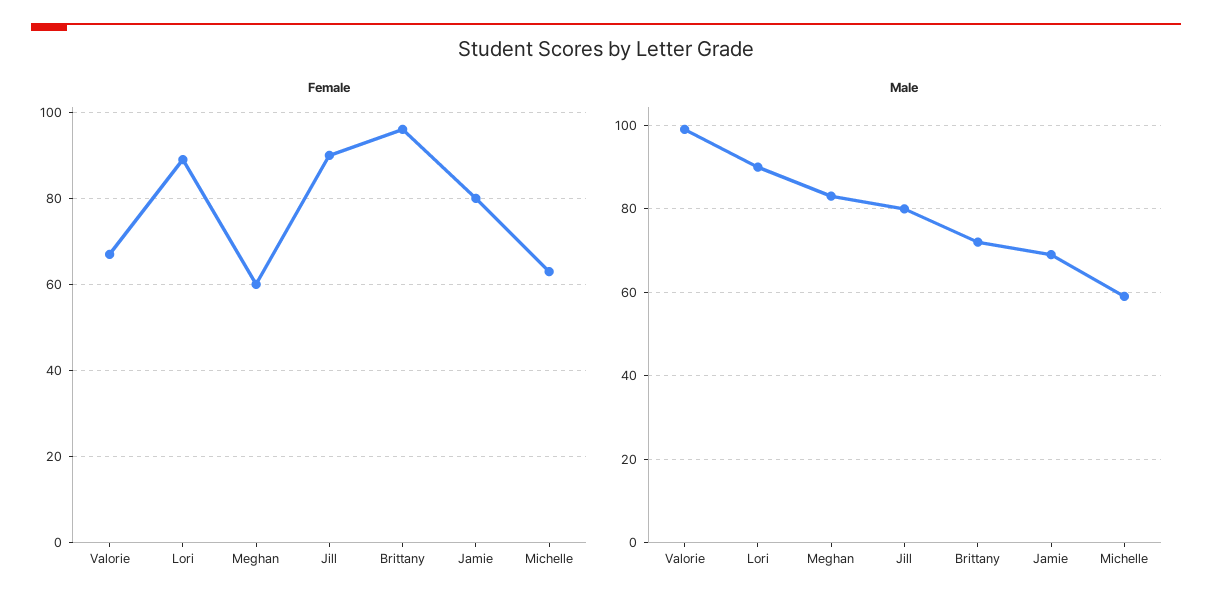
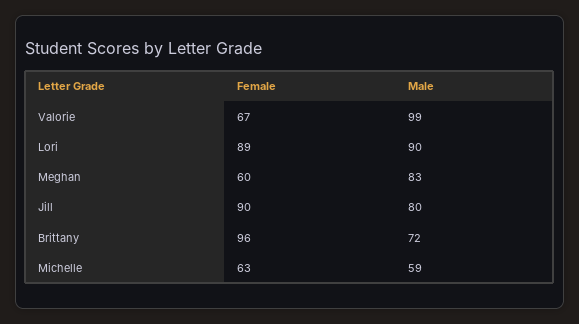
Female, Jamie: 80 -> none
Male, Jamie: 70 -> none

